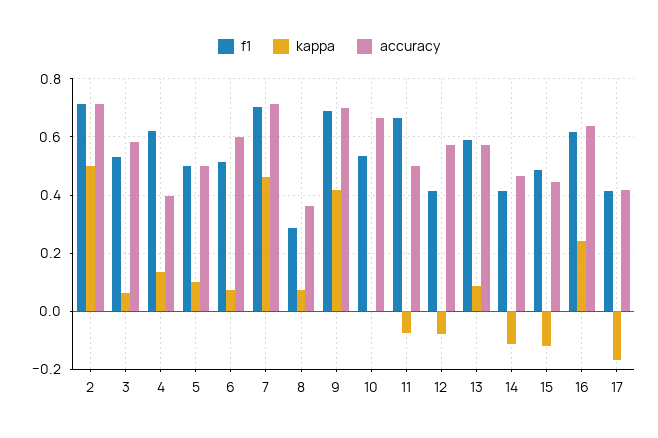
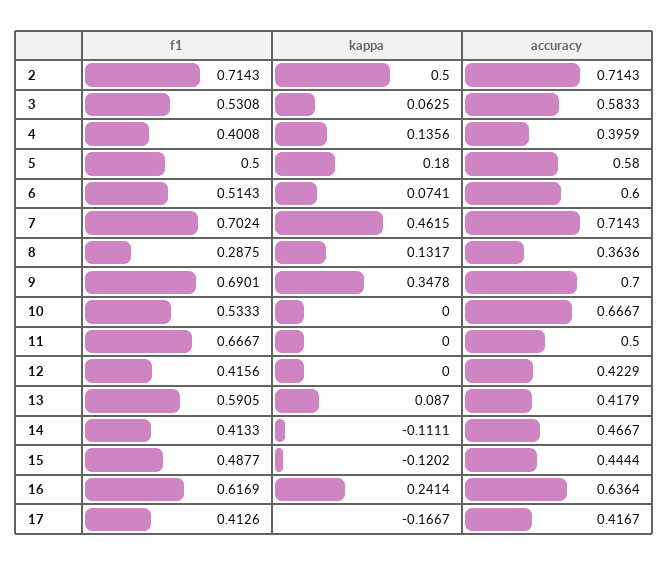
f1, 4: 0.625 -> 0.4008
kappa, 5: 0.1 -> 0.18
accuracy, 5: 0.5 -> 0.58
kappa, 8: 0.075 -> 0.1317
kappa, 9: 0.425 -> 0.3478
kappa, 11: -0.075 -> 0
kappa, 12: -0.075 -> 0
accuracy, 12: 0.575 -> 0.4229
accuracy, 13: 0.575 -> 0.4179

